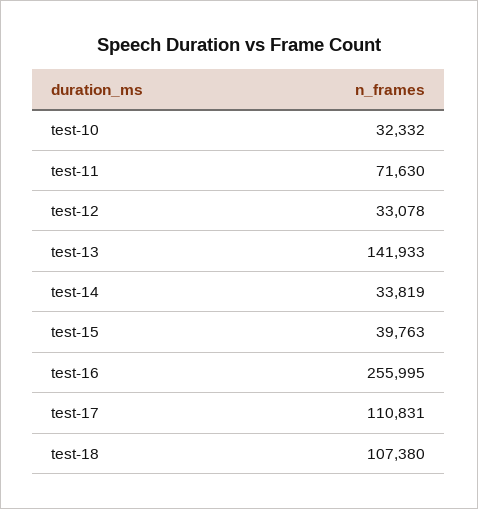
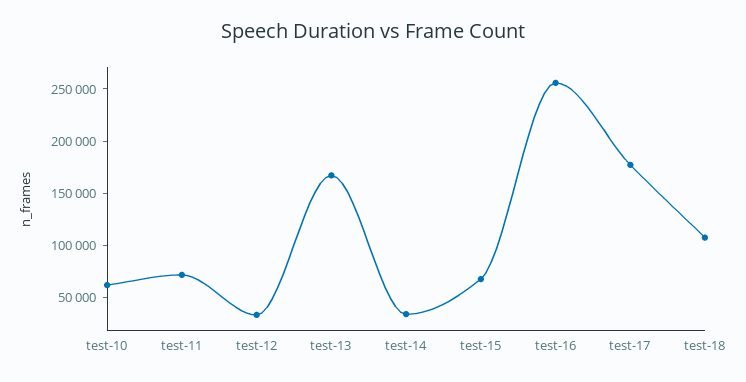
test-10: 32332 -> 60000
test-13: 141933 -> 170000
test-15: 39763 -> 70000
test-17: 110831 -> 180000

